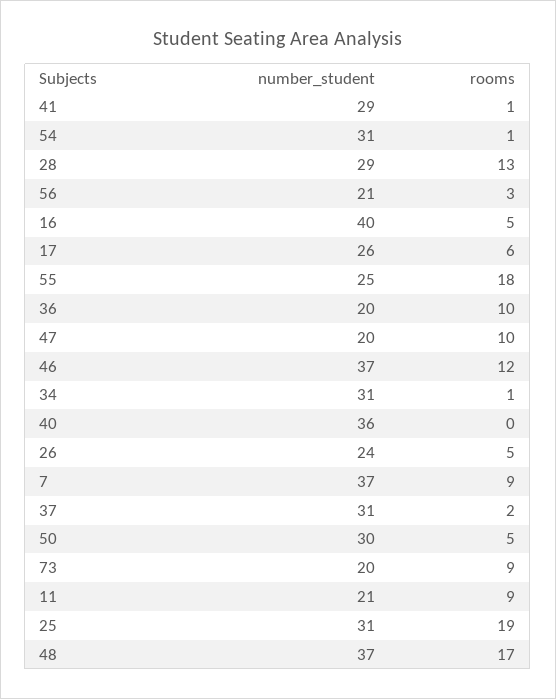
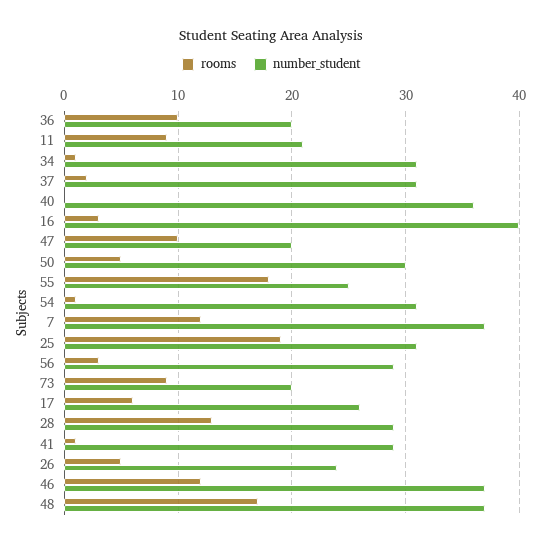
number_student, 56: 21 -> 29
rooms, 16: 5 -> 3
rooms, 7: 9 -> 12

